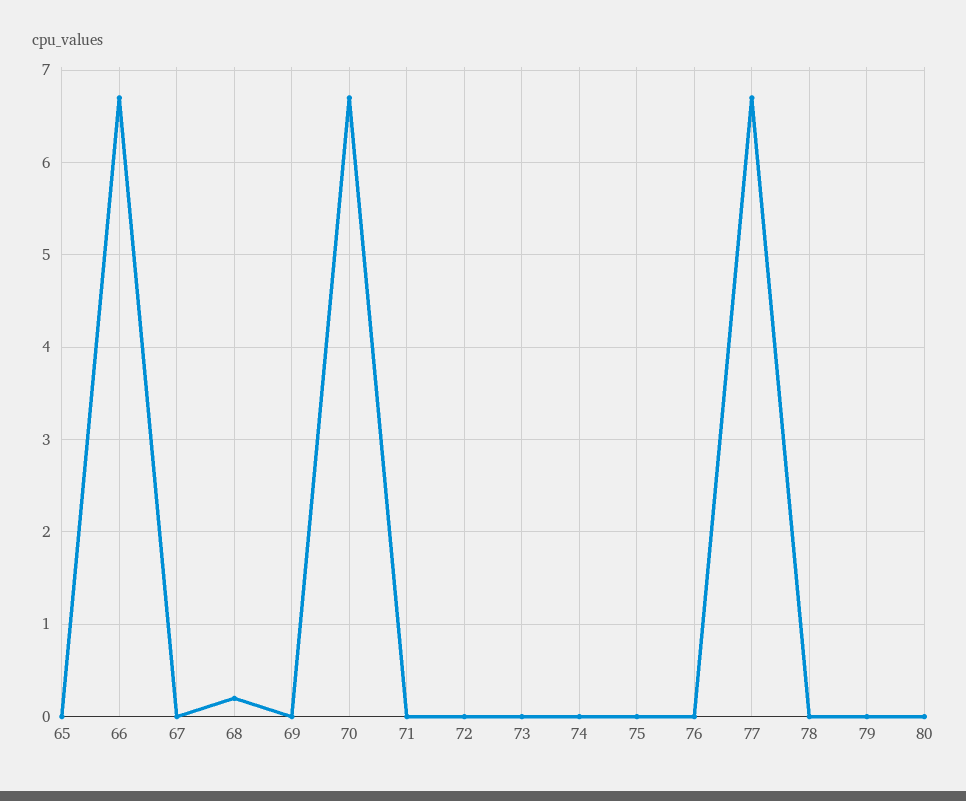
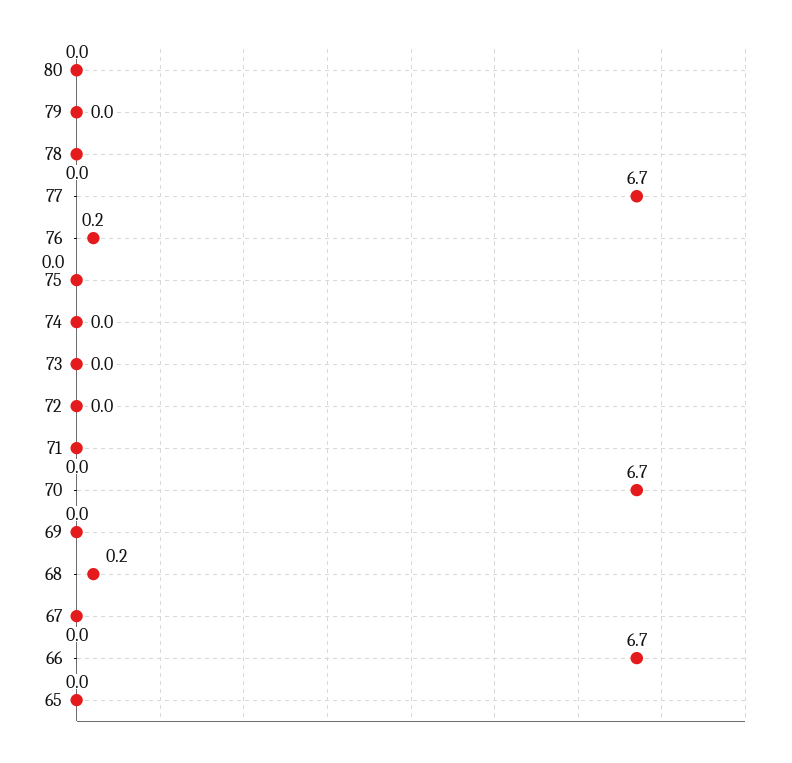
76: 0 -> 0.2

